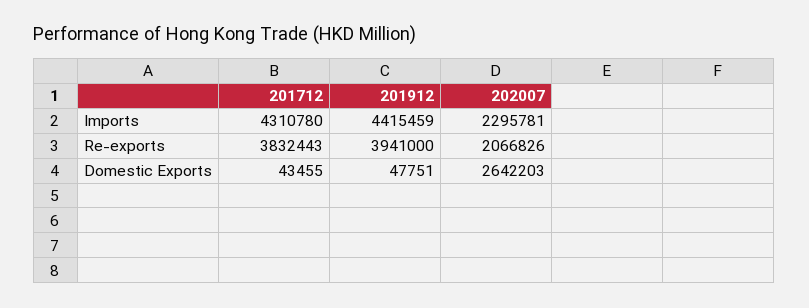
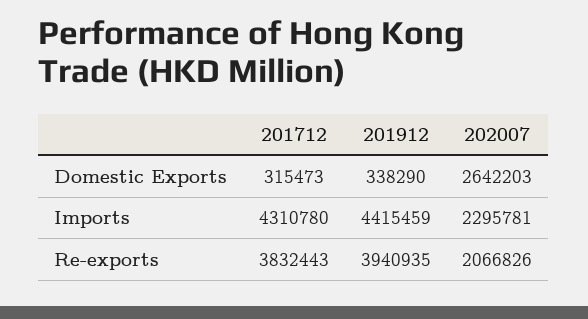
201912, Re-exports: 3941000 -> 3940935
201712, Domestic Exports: 43455 -> 315473
201912, Domestic Exports: 47751 -> 338290

